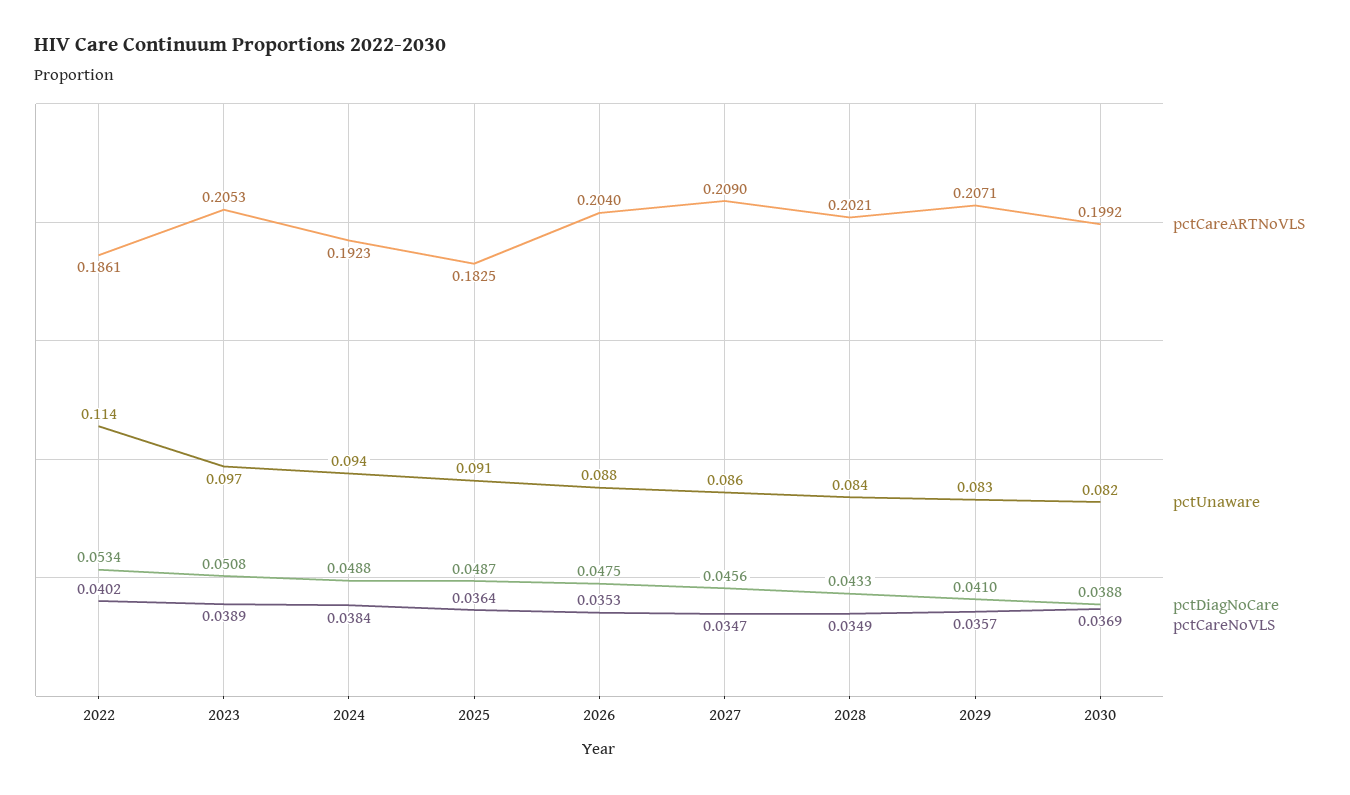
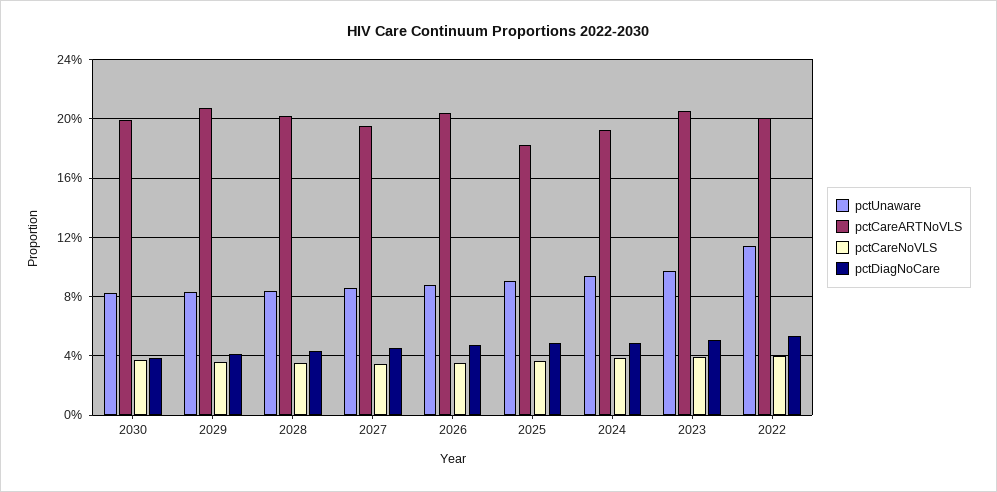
pctCareARTNoVLS, 2022: 0.1861 -> 0.2
pctCareARTNoVLS, 2027: 0.209 -> 0.195

